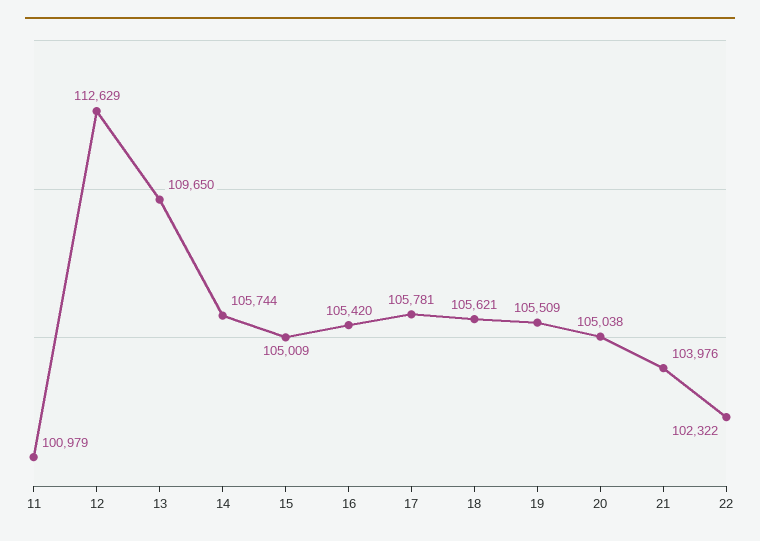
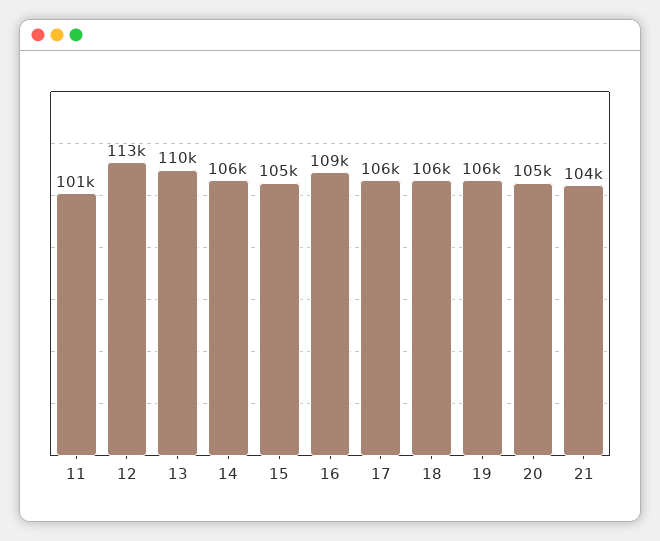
16: 105420 -> 109000
22: 102322 -> none

